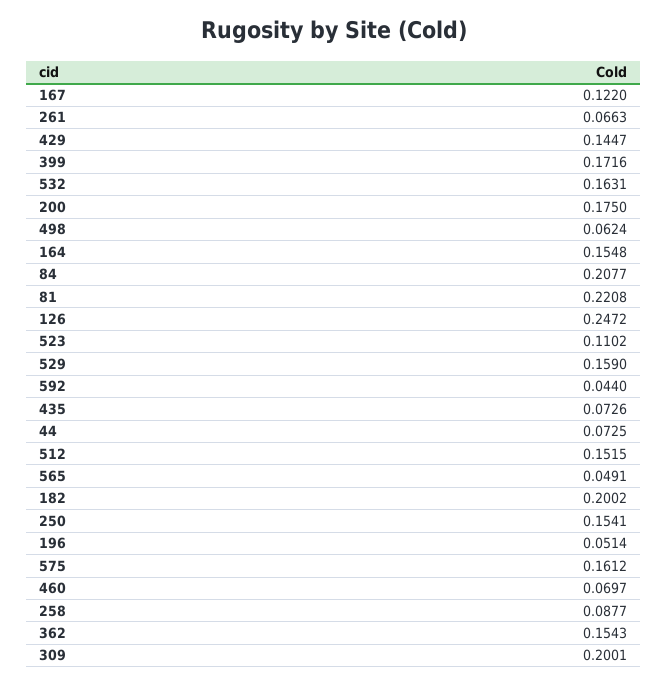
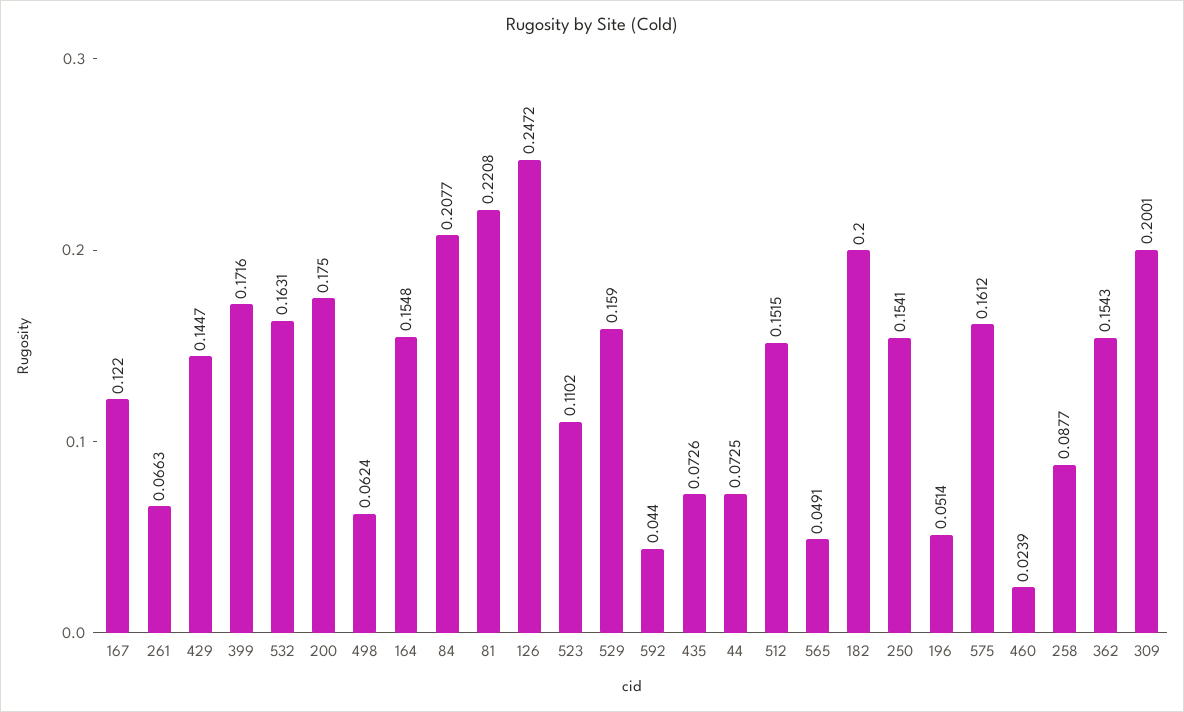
182: 0.2002 -> 0.2
460: 0.0697 -> 0.0239

